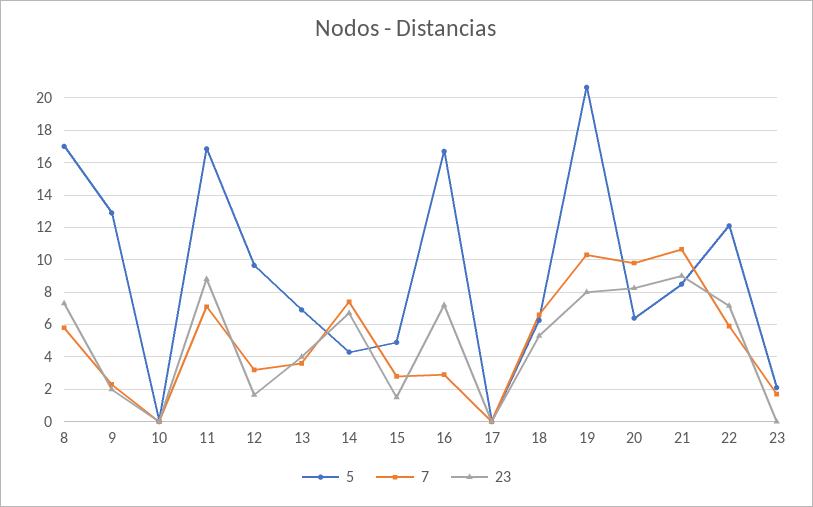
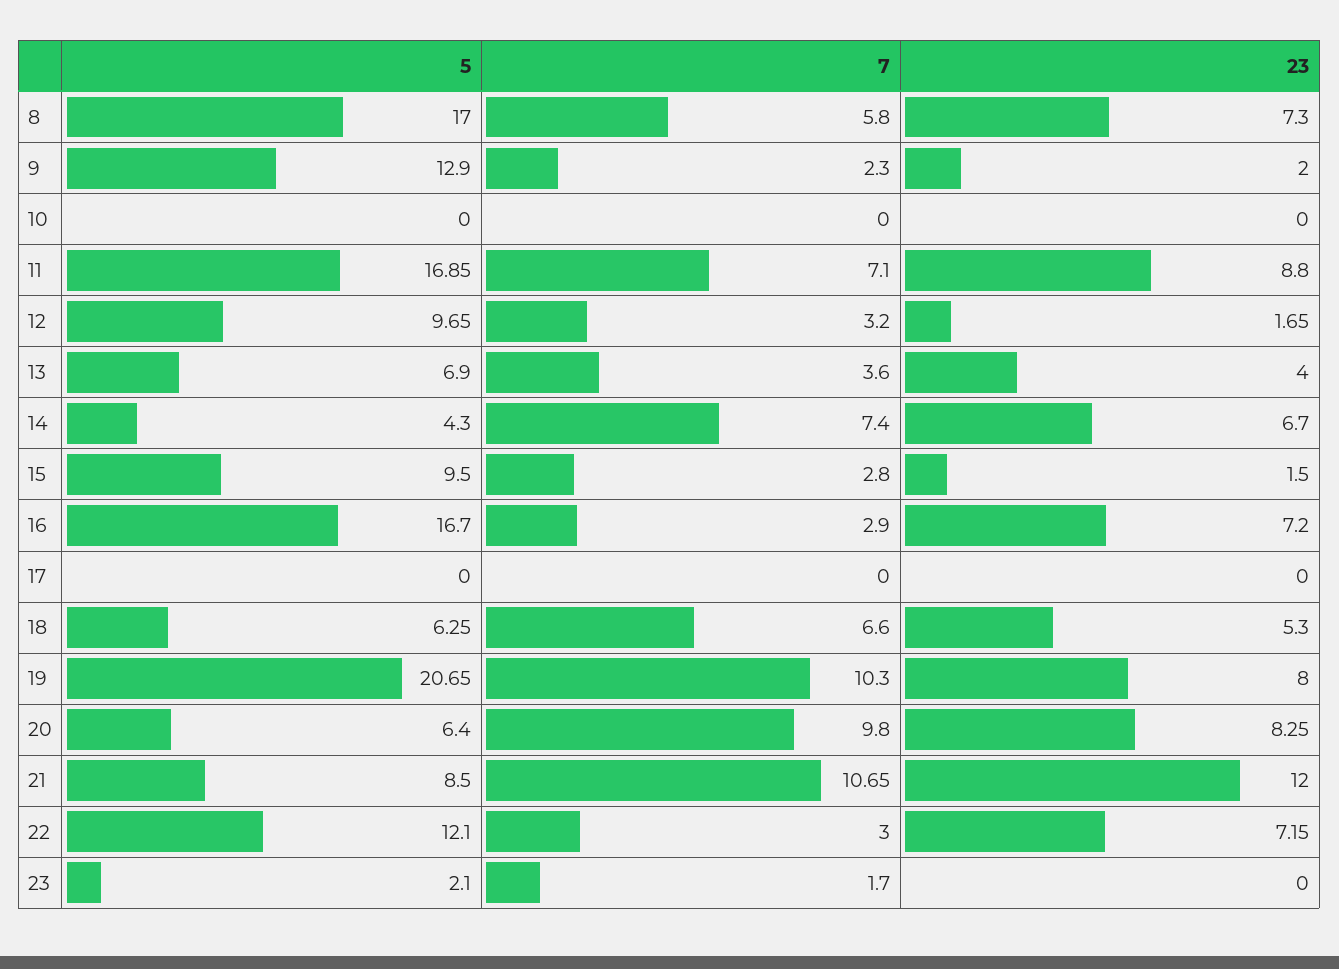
5, 15: 5 -> 9.5
23, 21: 9 -> 12
7, 22: 6 -> 3

